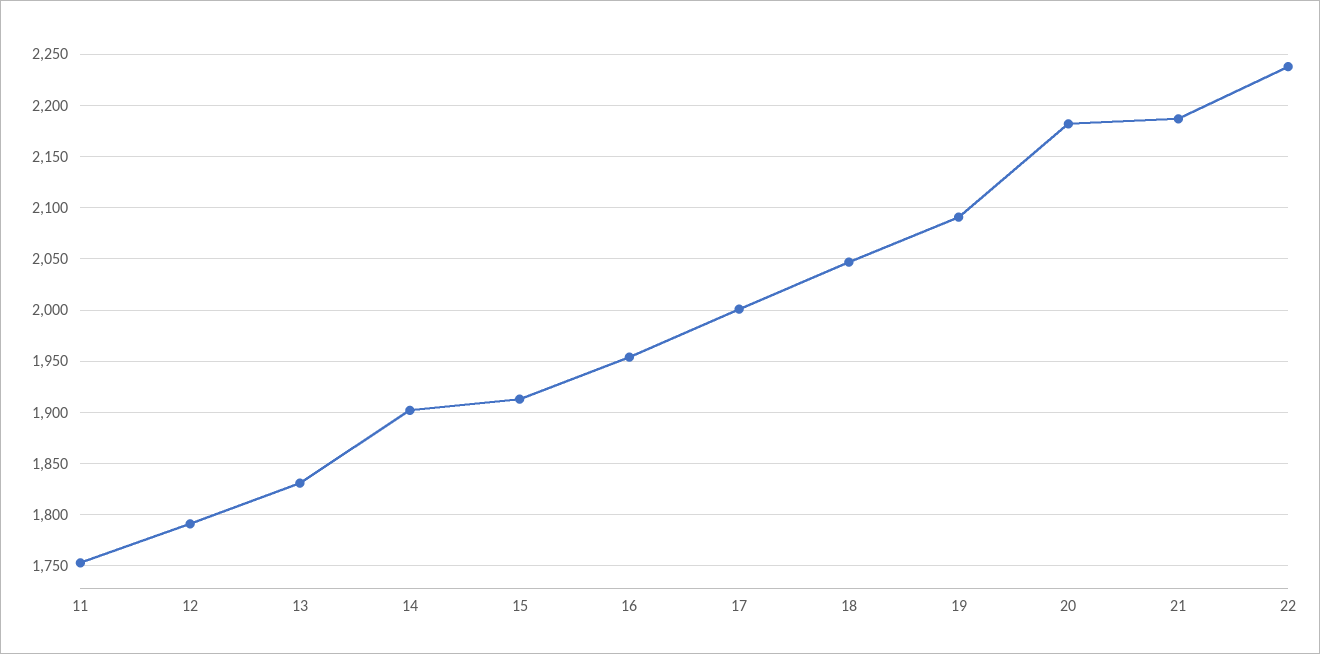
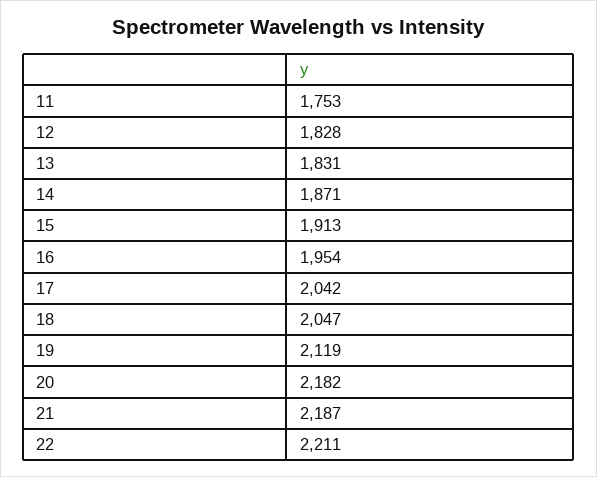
12: 1790 -> 1828
14: 1900 -> 1871
17: 2000 -> 2042
19: 2090 -> 2119
22: 2240 -> 2211

